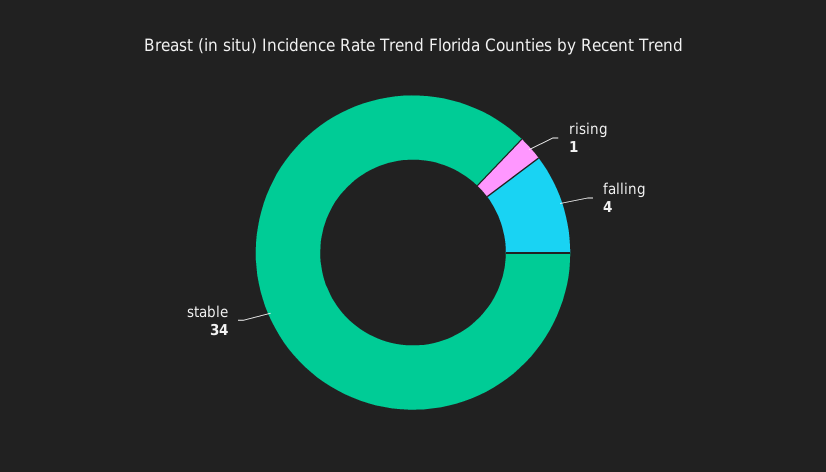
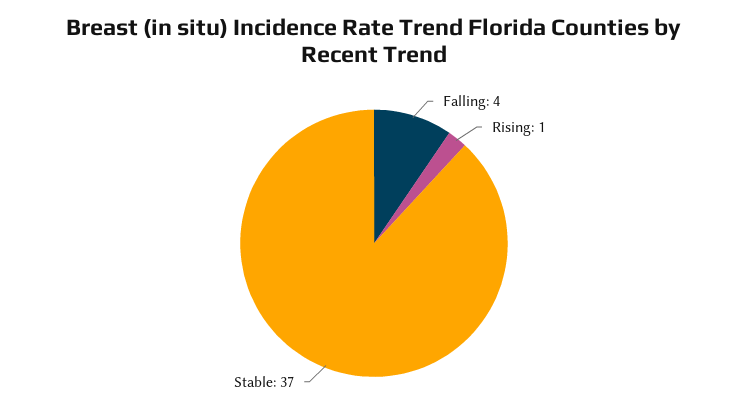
stable: 34 -> 37

